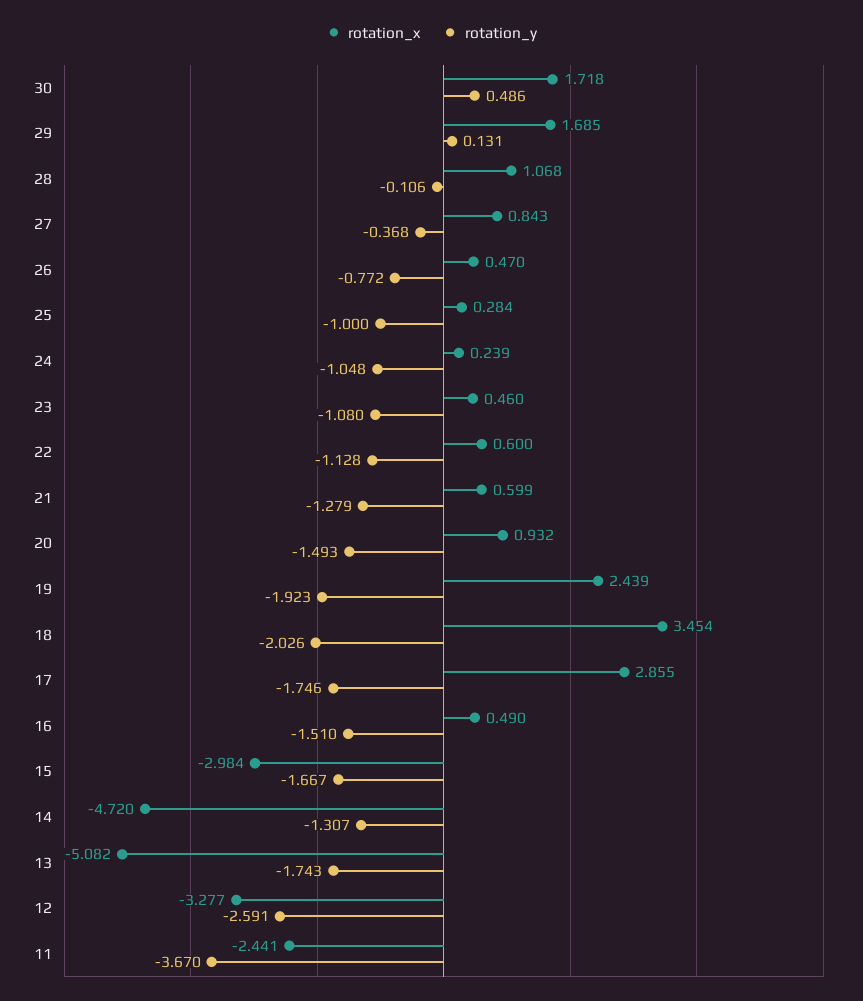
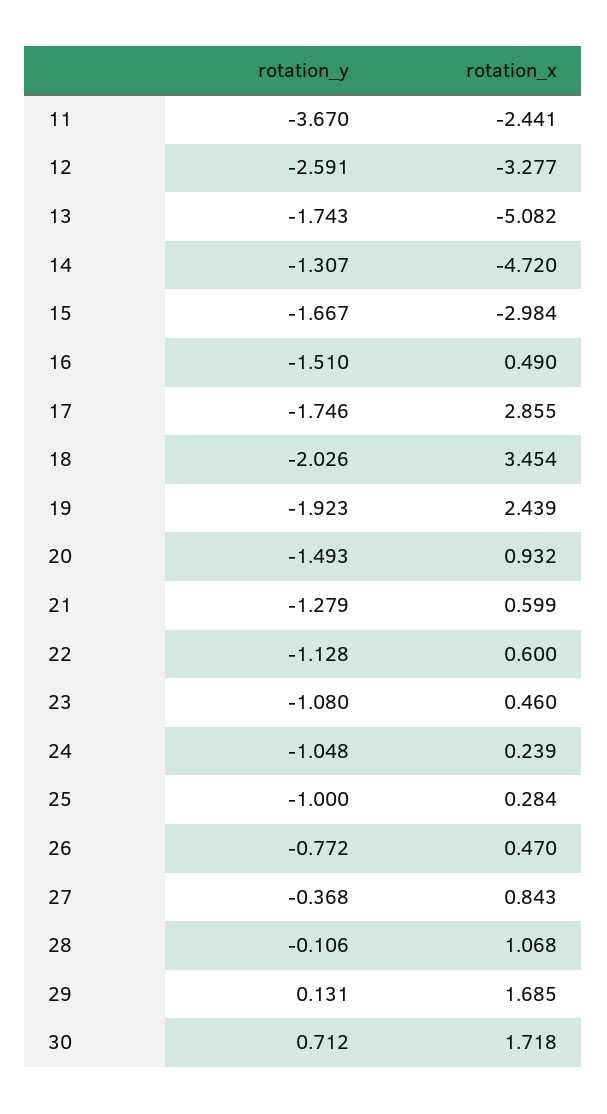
rotation_y, 30: 0.486 -> 0.712

